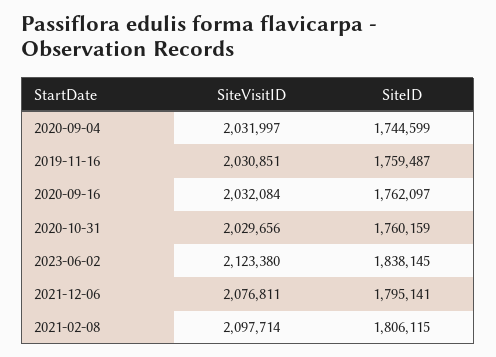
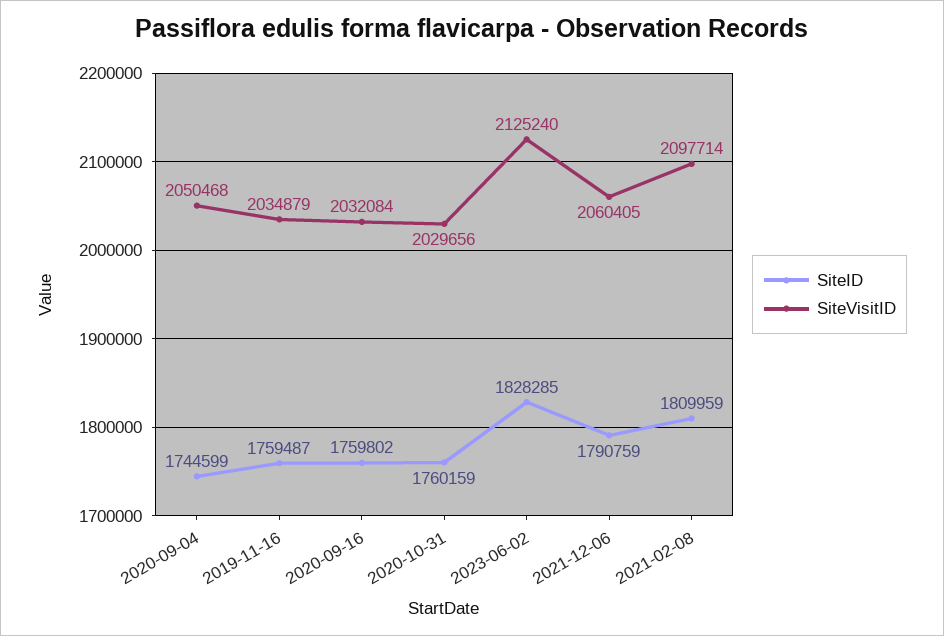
SiteVisitID, 2020-09-04: 2031997 -> 2050468
SiteVisitID, 2019-11-16: 2030851 -> 2034879
SiteID, 2020-09-16: 1762097 -> 1759802
SiteVisitID, 2023-06-02: 2123380 -> 2125240
SiteID, 2023-06-02: 1838145 -> 1828285
SiteVisitID, 2021-12-06: 2076811 -> 2060405
SiteID, 2021-12-06: 1795141 -> 1790759
SiteID, 2021-02-08: 1806115 -> 1809959

